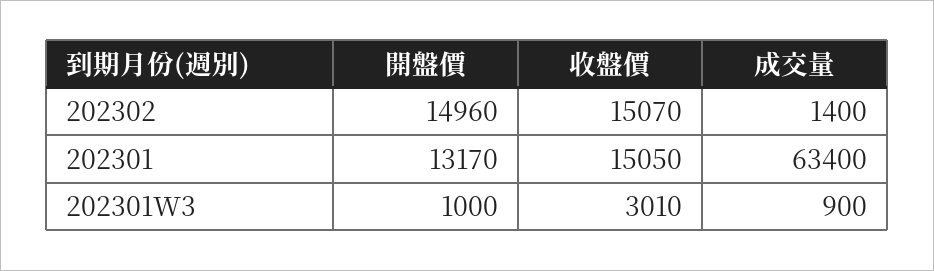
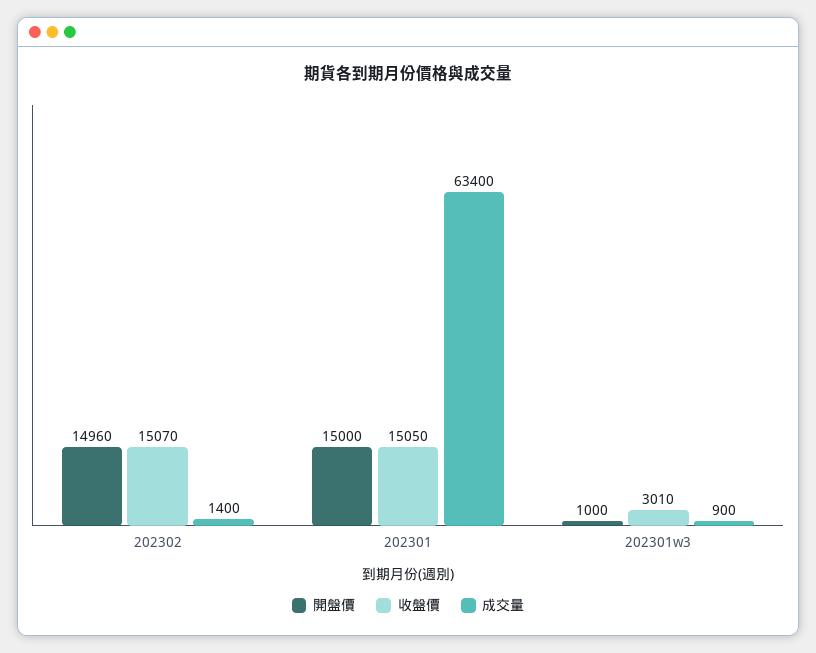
開盤價, 202301: 13170 -> 15000

